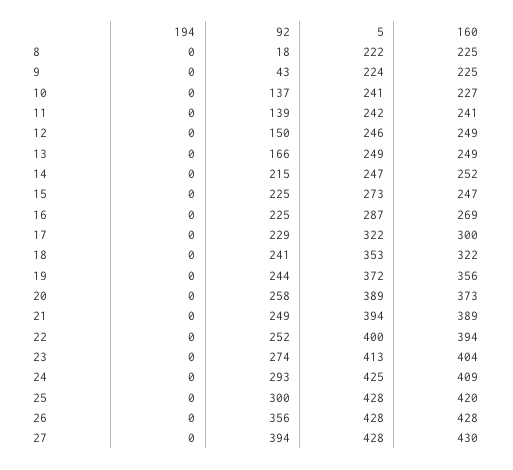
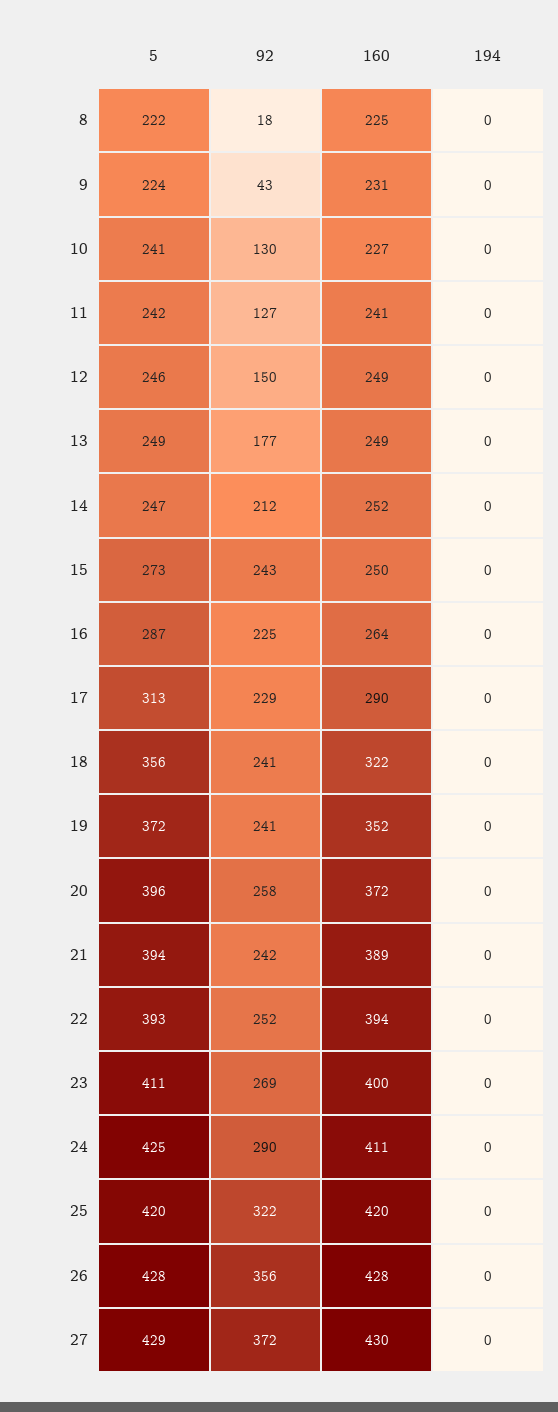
160, 9: 225 -> 231
92, 10: 137 -> 130
92, 11: 139 -> 127
92, 13: 166 -> 177
92, 14: 215 -> 212
92, 15: 225 -> 243
160, 15: 247 -> 250
160, 16: 269 -> 264
5, 17: 322 -> 313
160, 17: 300 -> 290
5, 18: 353 -> 356
92, 19: 244 -> 241
160, 19: 356 -> 352
5, 20: 389 -> 396
160, 20: 373 -> 372
92, 21: 249 -> 242
5, 22: 400 -> 393
92, 23: 274 -> 269
5, 23: 413 -> 411
160, 23: 404 -> 400
92, 24: 293 -> 290
160, 24: 409 -> 411
92, 25: 300 -> 322
5, 25: 428 -> 420
92, 27: 394 -> 372
5, 27: 428 -> 429

